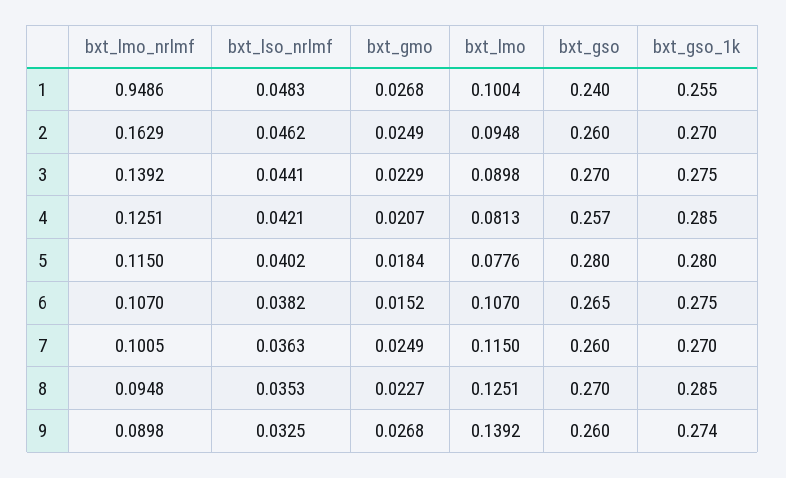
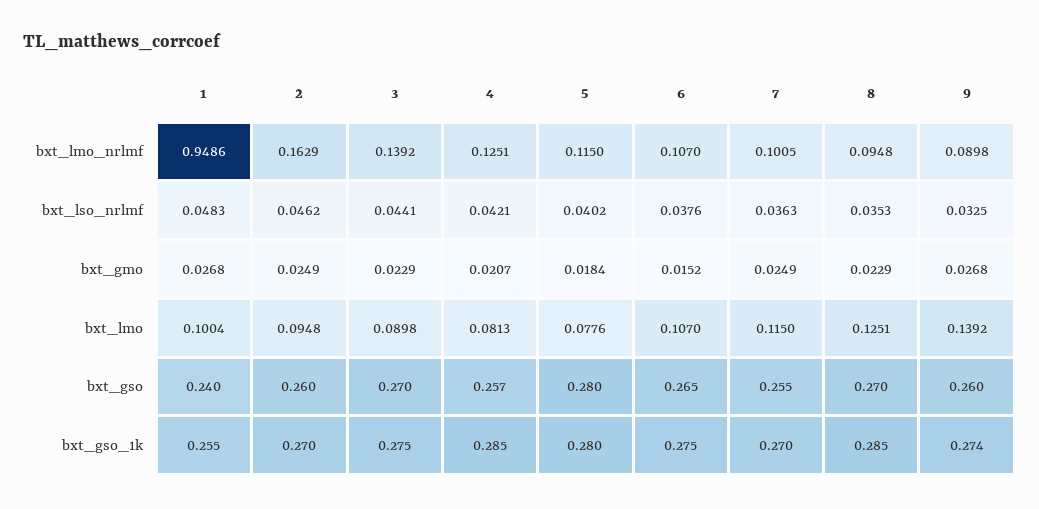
bxt_lso_nrlmf, 6: 0.0382 -> 0.0376
bxt_gso, 7: 0.26 -> 0.255
bxt_gmo, 8: 0.0227 -> 0.0229

